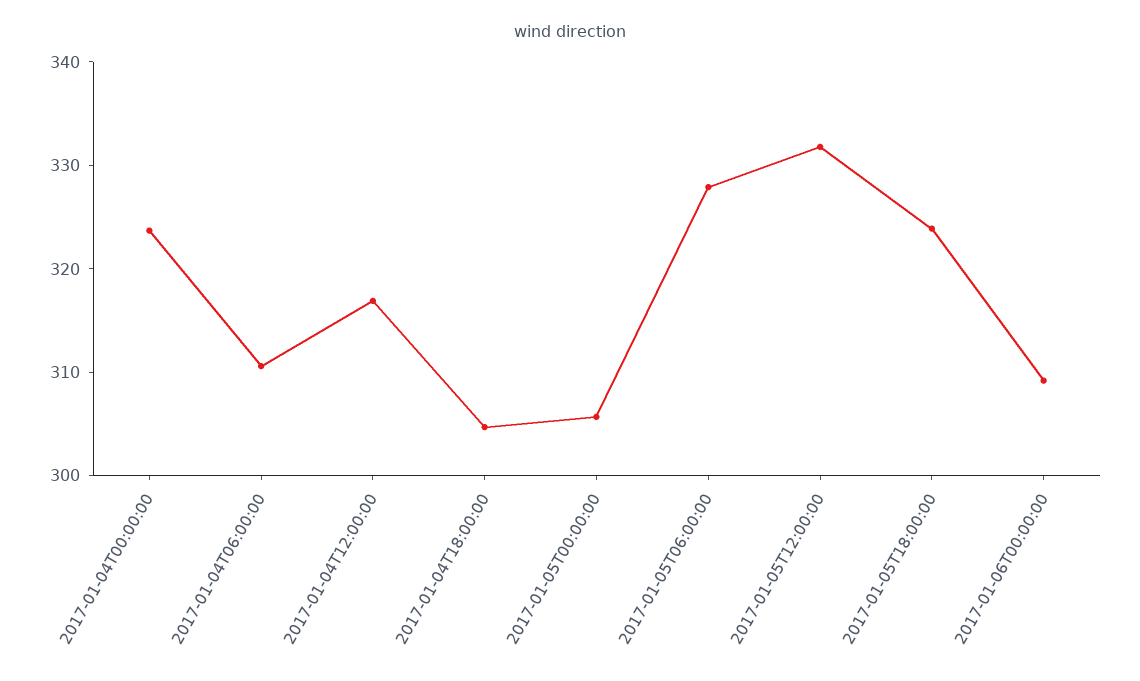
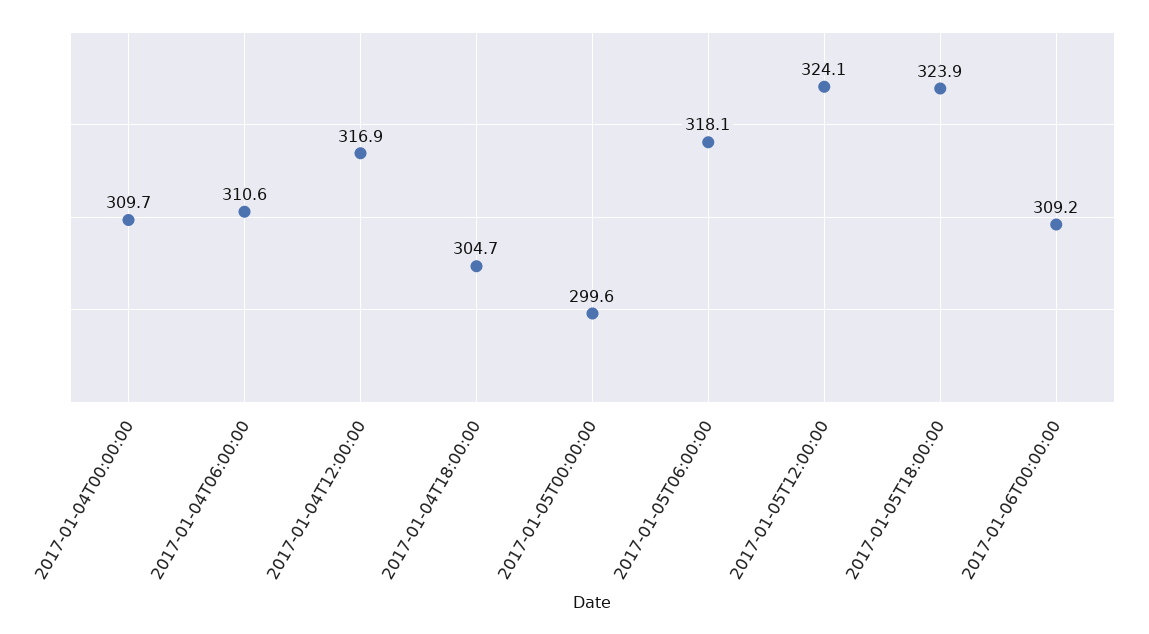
2017-01-04T00:00:00: 324 -> 309.7
2017-01-05T00:00:00: 306 -> 299.6
2017-01-05T06:00:00: 328 -> 318.1
2017-01-05T12:00:00: 332 -> 324.1

